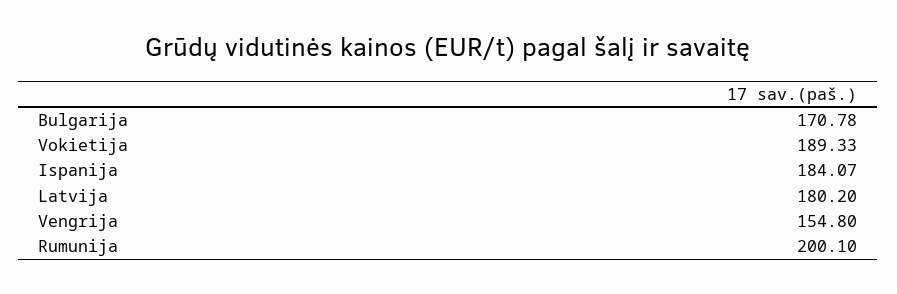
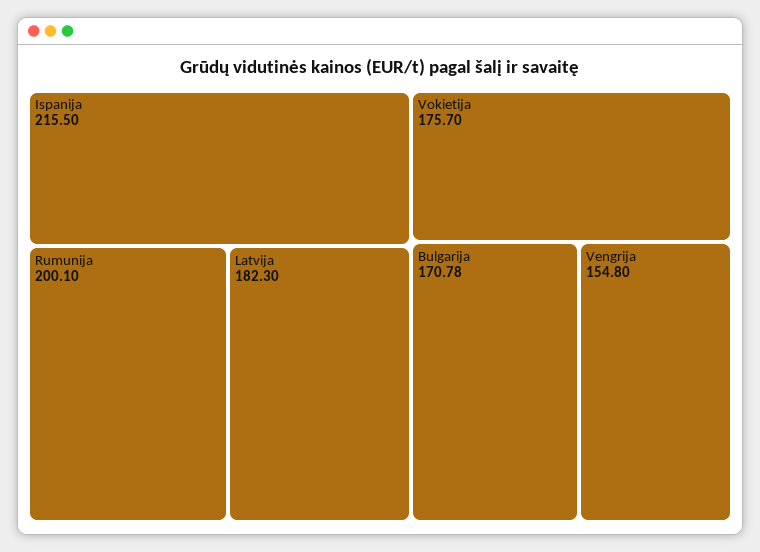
Vokietija: 189.33 -> 175.7
Ispanija: 184.07 -> 215.5
Latvija: 180.2 -> 182.3

